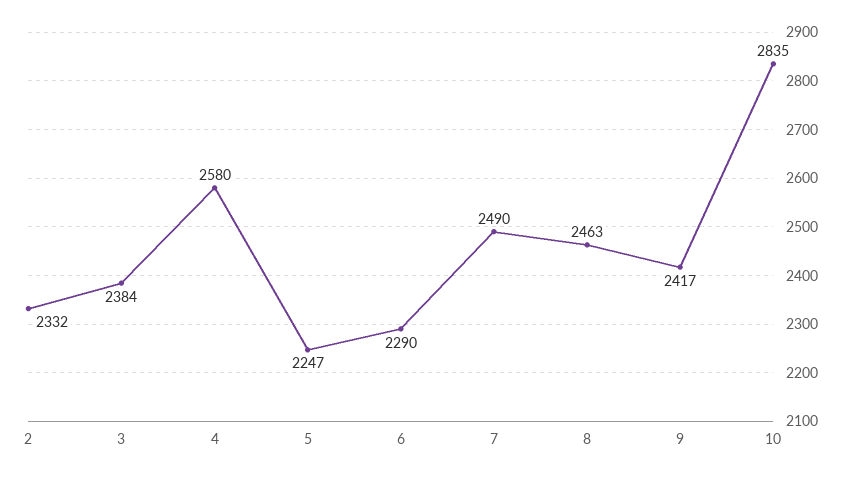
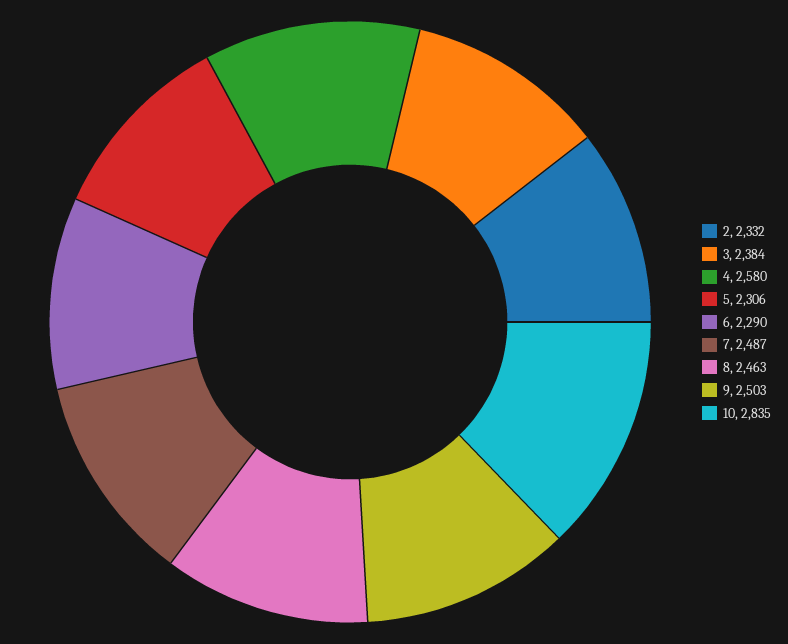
5: 2247 -> 2306
7: 2490 -> 2487
9: 2417 -> 2503

